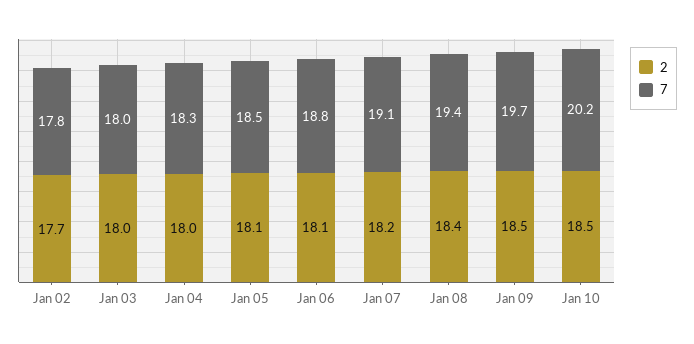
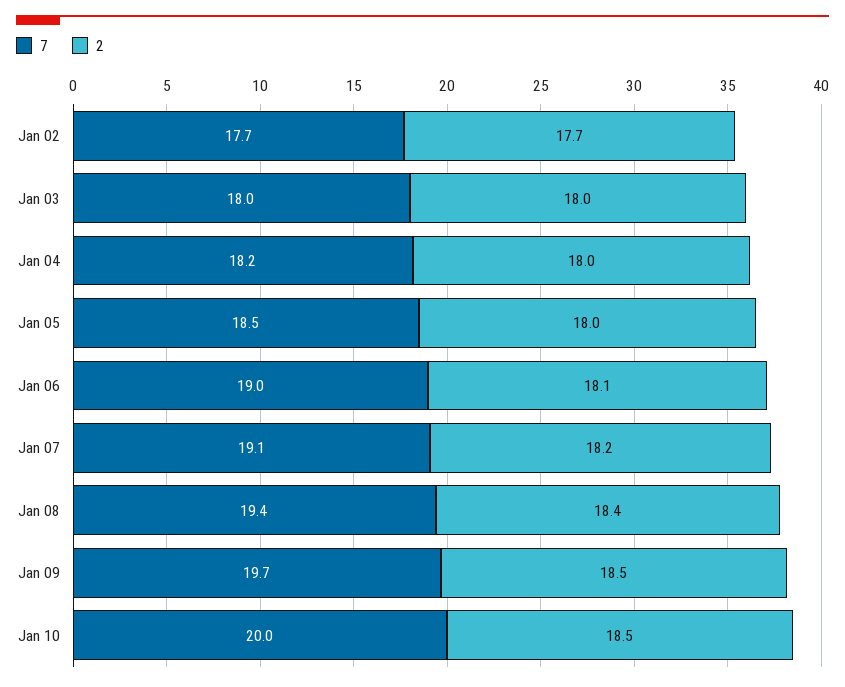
7, Jan 02: 17.8 -> 17.7
7, Jan 04: 18.3 -> 18.2
2, Jan 05: 18.1 -> 18
7, Jan 06: 18.8 -> 19
7, Jan 10: 20.2 -> 20

